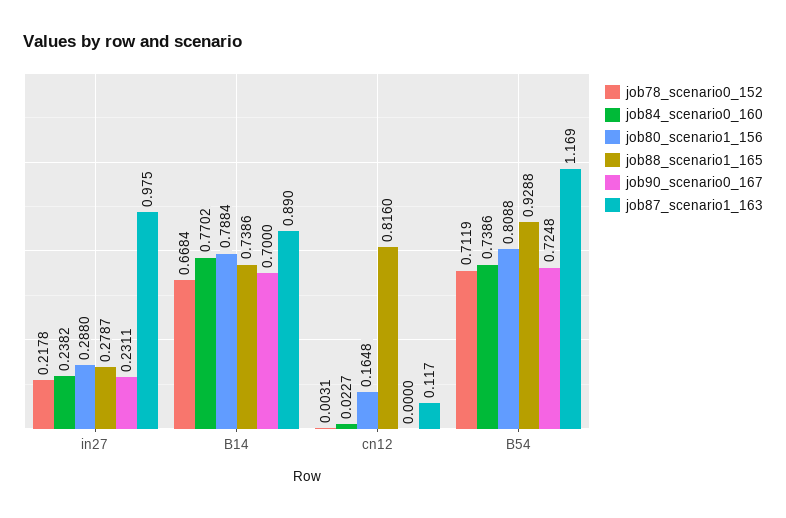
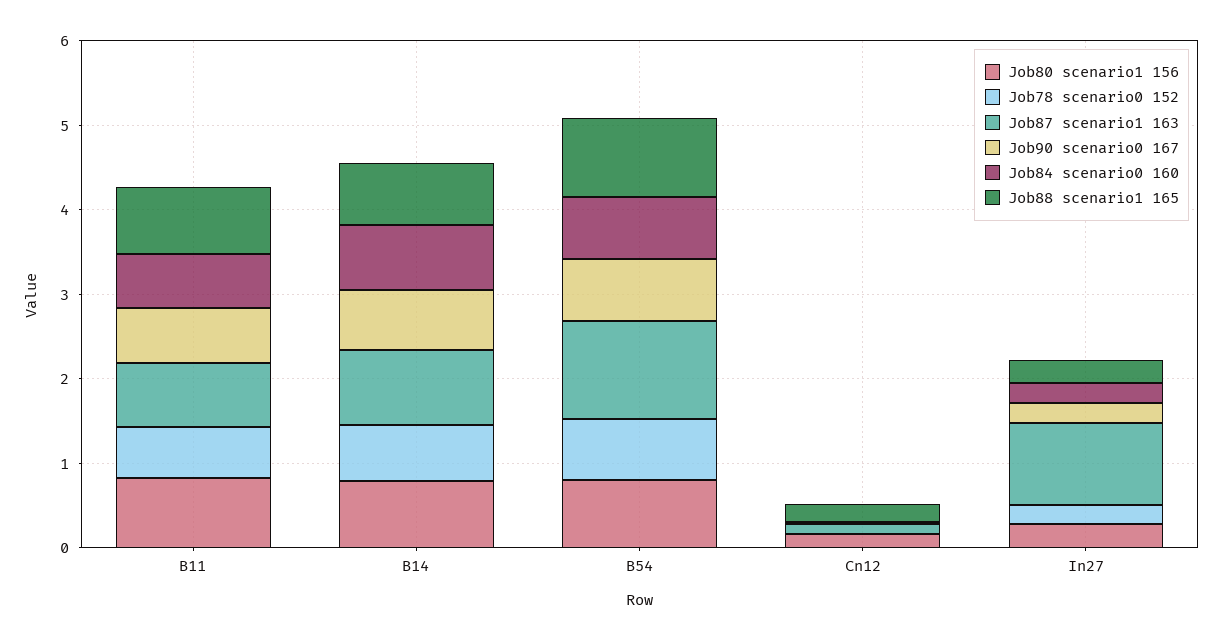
job88_scenario1_165, cn12: 0.816 -> 0.2
job80_scenario1_156, B11: none -> 0.8
job78_scenario0_152, B11: none -> 0.6
job87_scenario1_163, B11: none -> 0.8
job90_scenario0_167, B11: none -> 0.6
job84_scenario0_160, B11: none -> 0.6
job88_scenario1_165, B11: none -> 0.8

